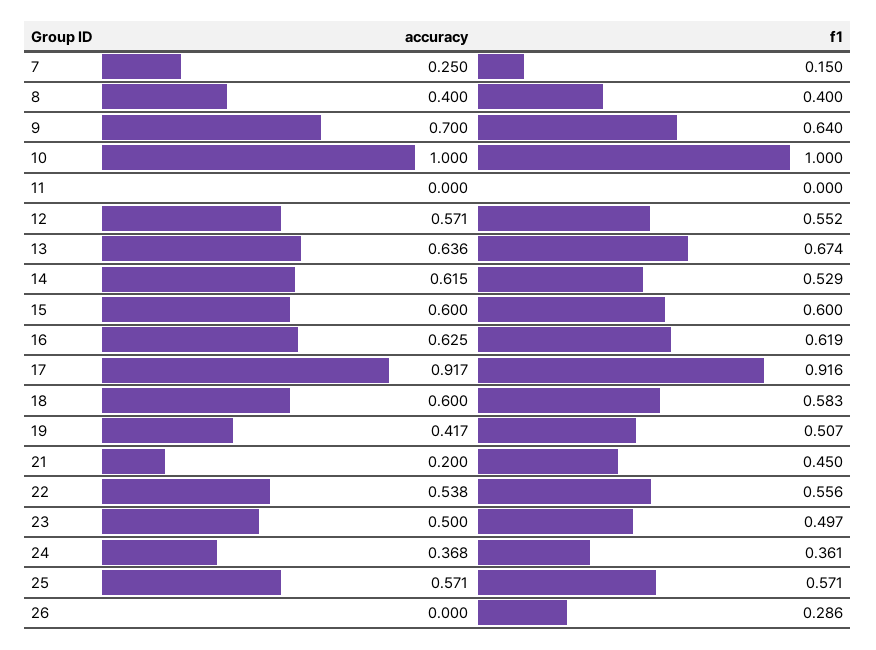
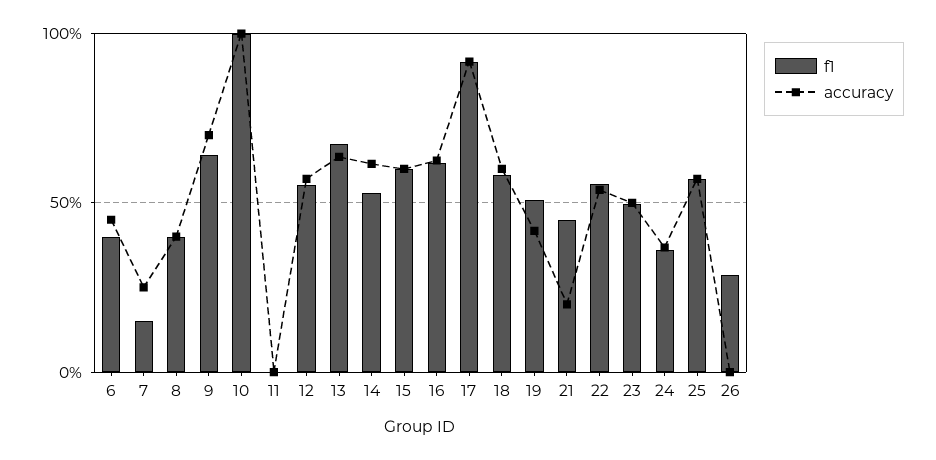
f1, 6: none -> 0.4
accuracy, 6: none -> 0.45

